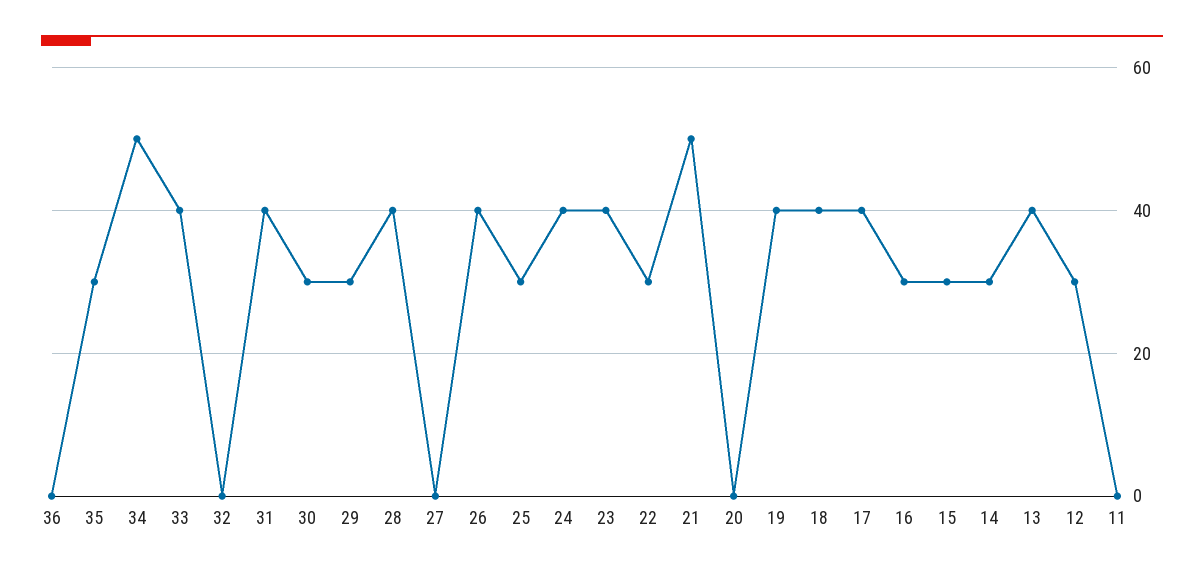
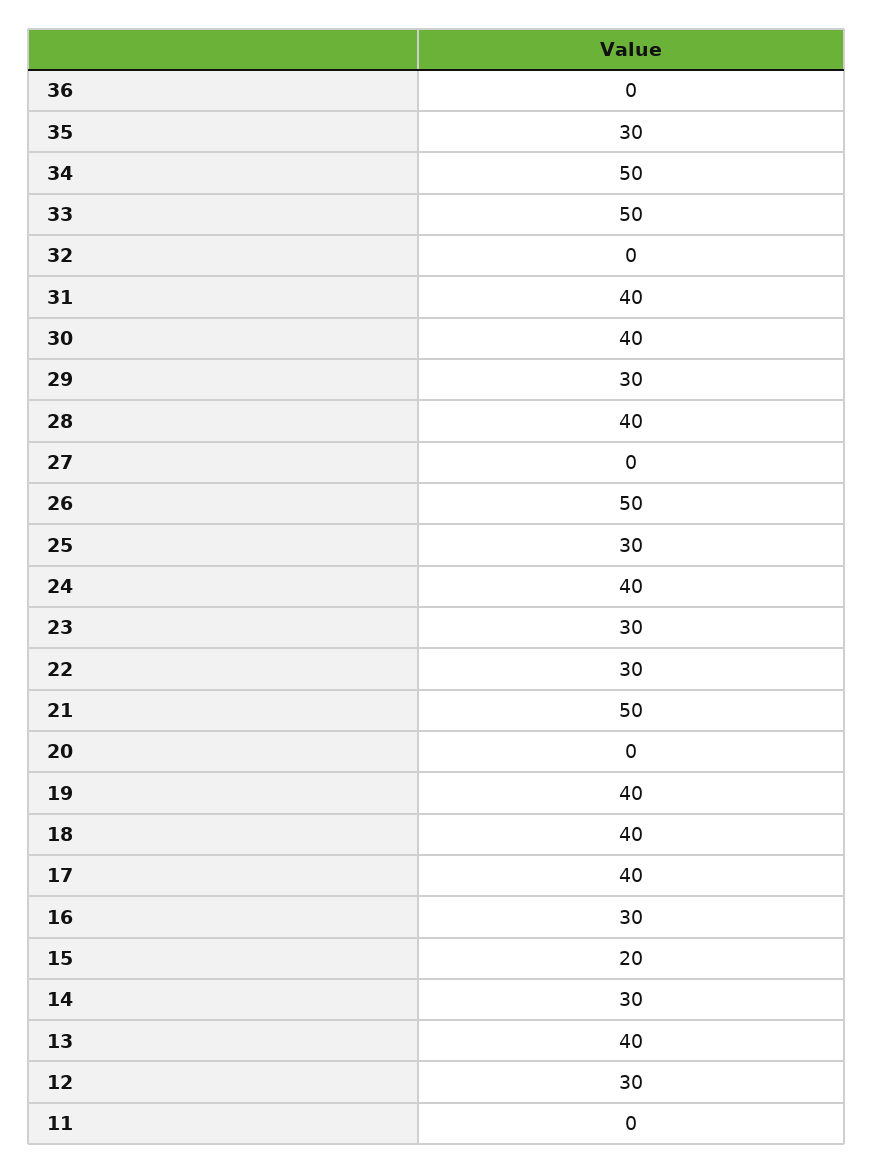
33: 40 -> 50
30: 30 -> 40
26: 40 -> 50
23: 40 -> 30
15: 30 -> 20

